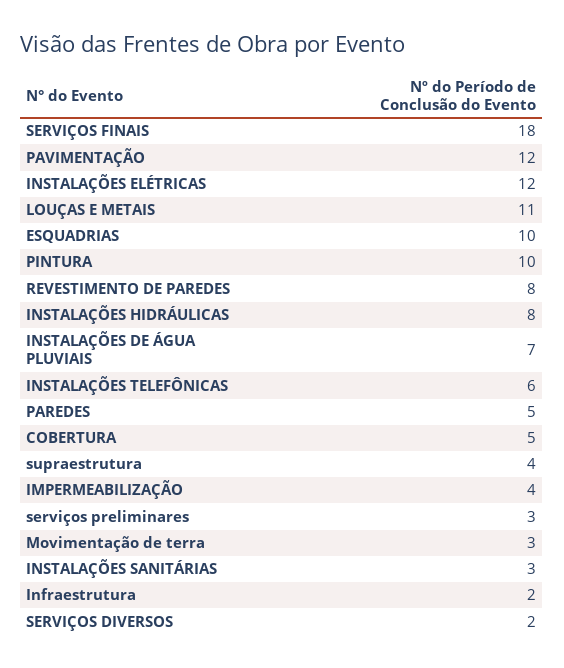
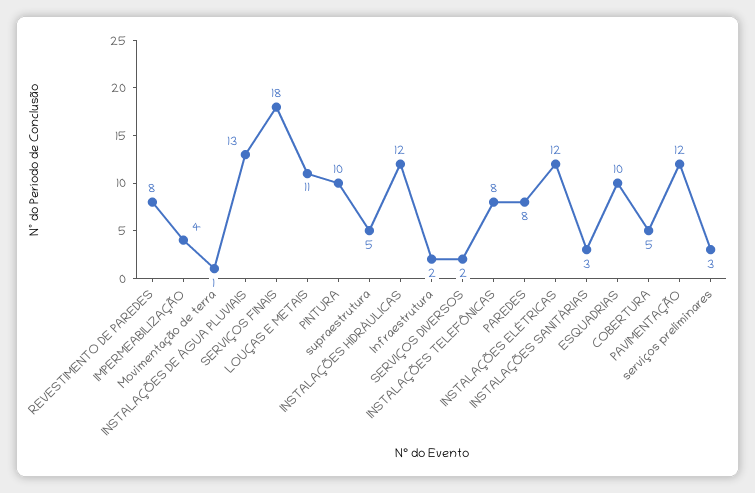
INSTALAÇÕES HIDRÁULICAS: 8 -> 12
INSTALAÇÕES DE ÁGUA PLUVIAIS: 7 -> 13
INSTALAÇÕES TELEFÔNICAS: 6 -> 8
PAREDES: 5 -> 8
supraestrutura: 4 -> 5
Movimentação de terra: 3 -> 1

